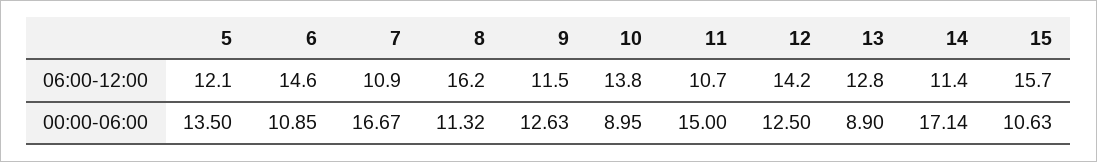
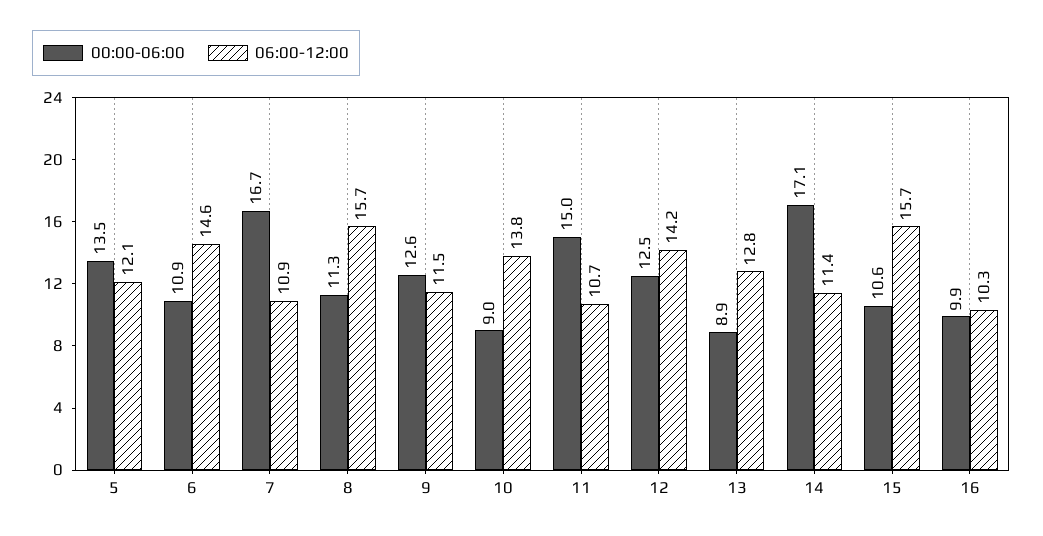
06:00-12:00, 8: 16.2 -> 15.7
00:00-06:00, 16: none -> 9.9
06:00-12:00, 16: none -> 10.3

